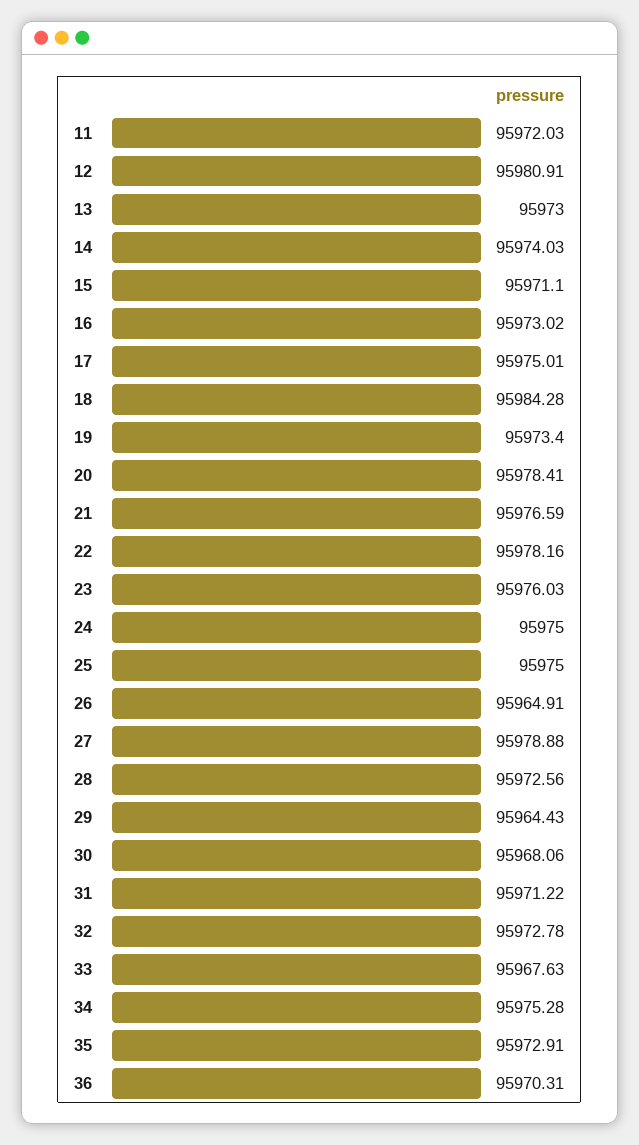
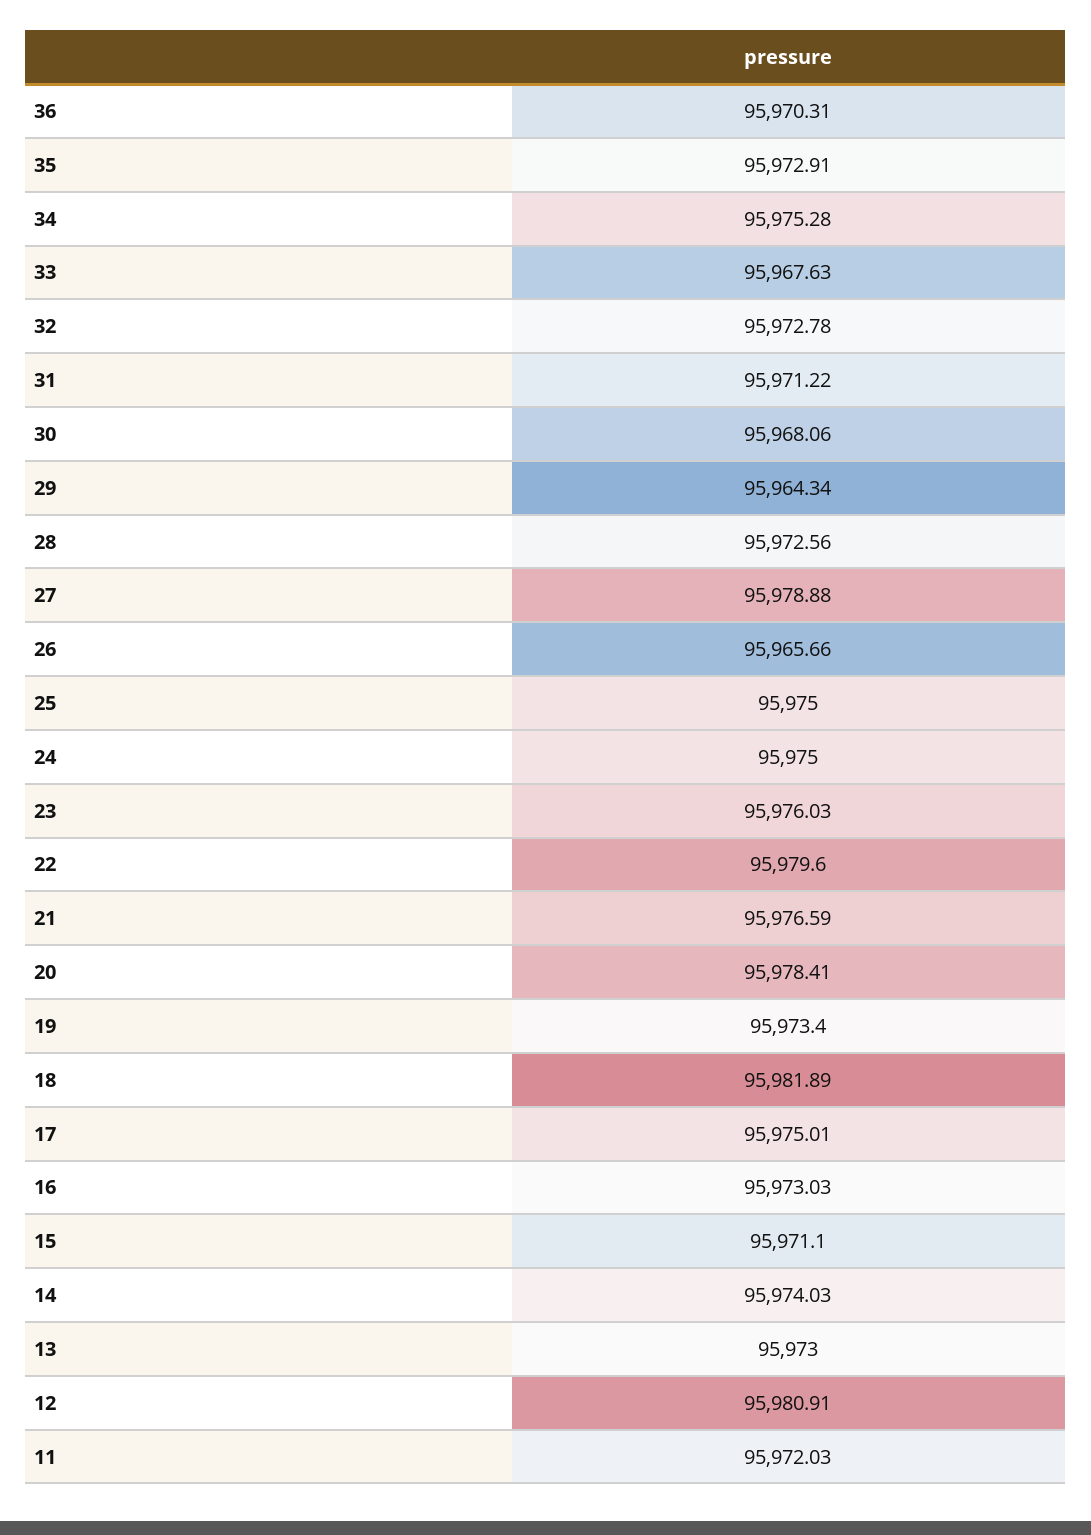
16: 95973.02 -> 95973.03
18: 95984.28 -> 95981.89
22: 95978.16 -> 95979.6
26: 95964.91 -> 95965.66
29: 95964.43 -> 95964.34

